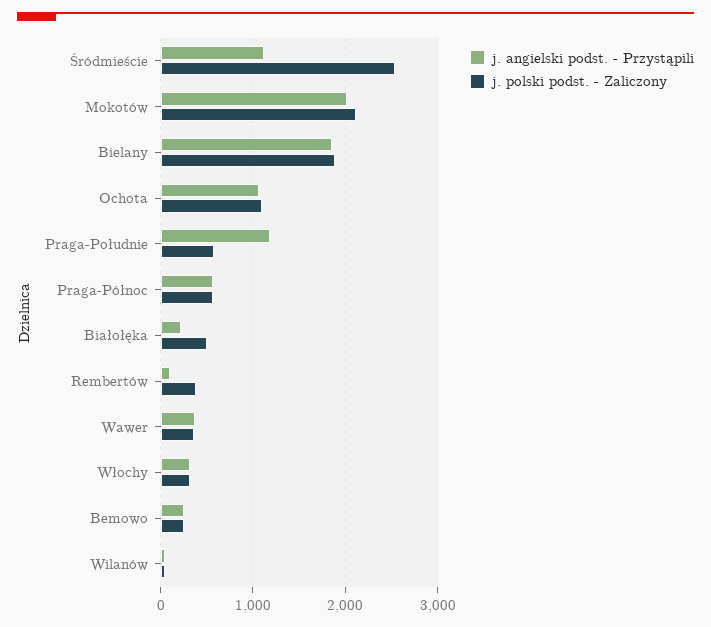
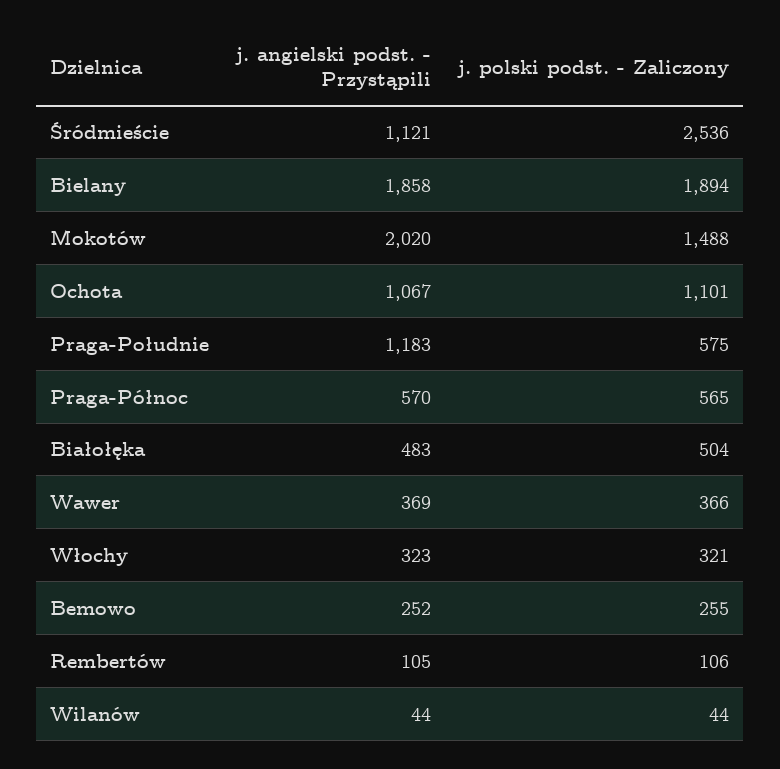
j. polski podst. - Zaliczony, Mokotów: 2100 -> 1488
j. angielski podst. - Przystąpili, Białołęka: 200 -> 483
j. polski podst. - Zaliczony, Rembertów: 400 -> 106

